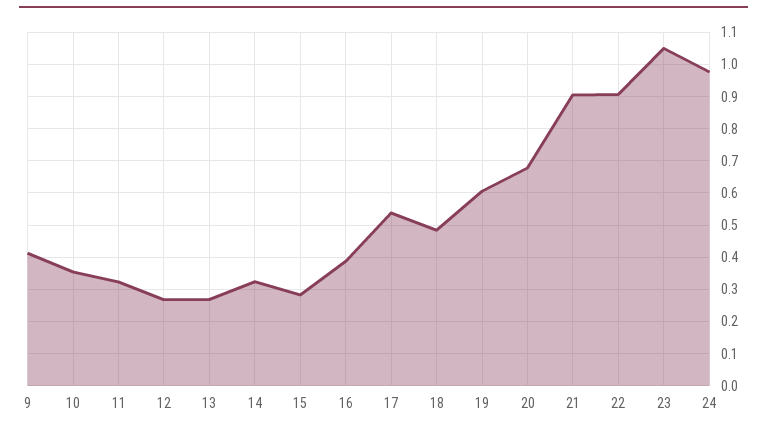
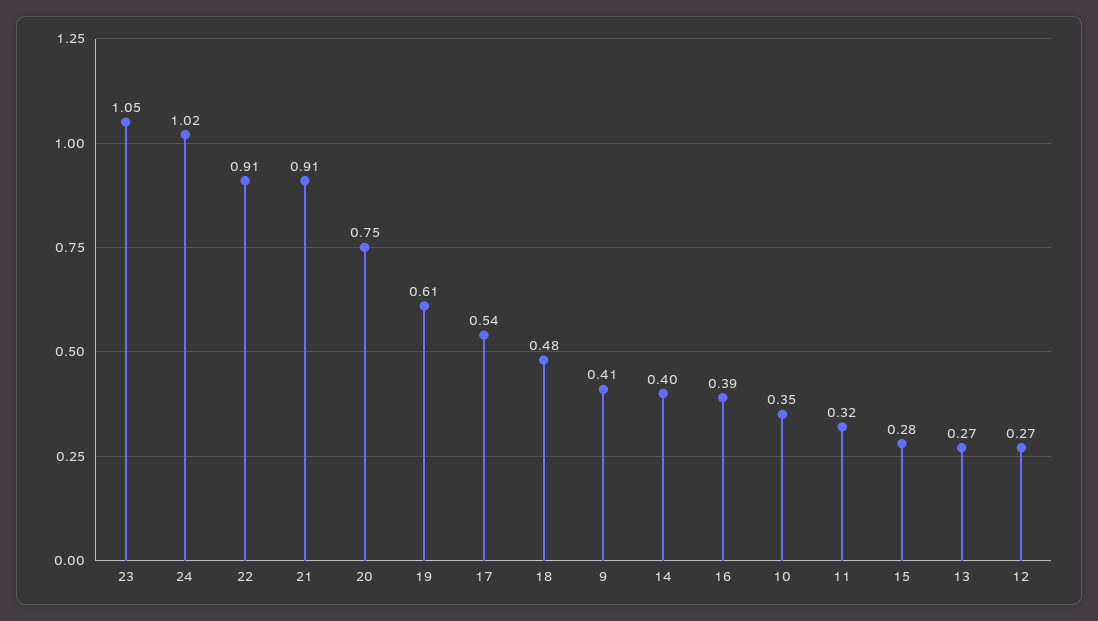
14: 0.32 -> 0.4
20: 0.68 -> 0.75
24: 0.98 -> 1.02

